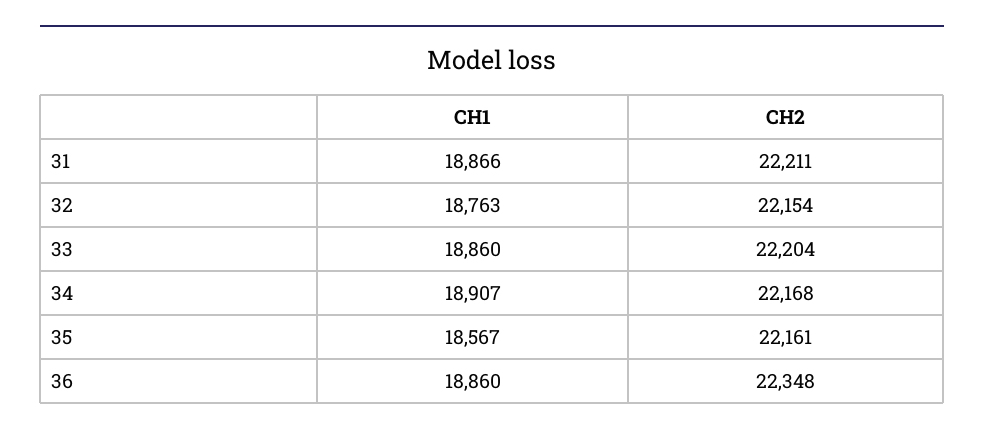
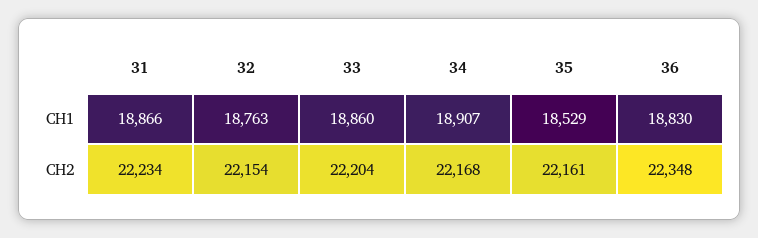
CH2, 31: 22211 -> 22234
CH1, 35: 18567 -> 18529
CH1, 36: 18860 -> 18830

